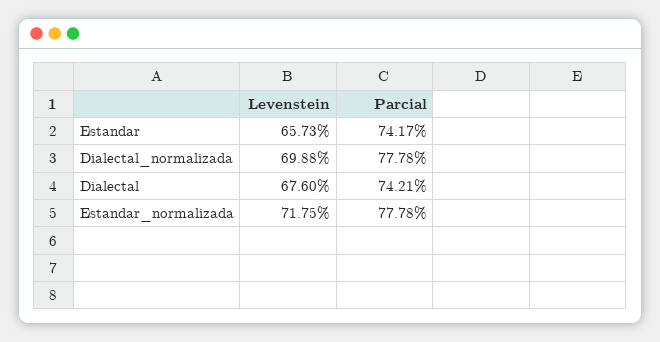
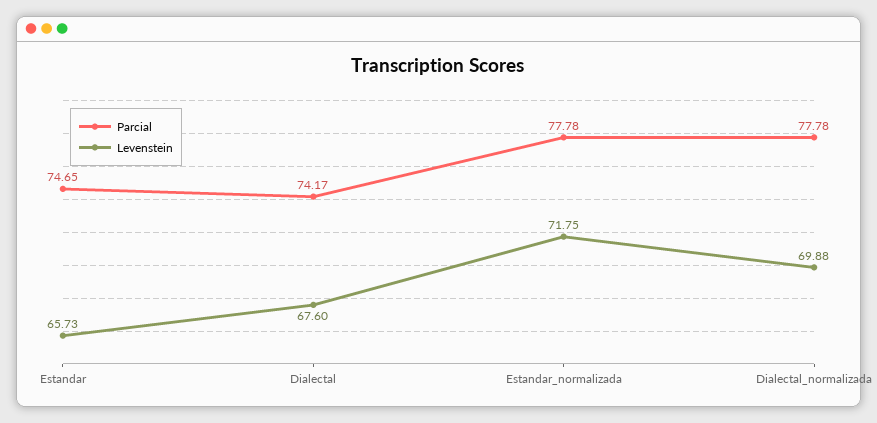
Parcial, Estandar: 74.17 -> 74.65
Parcial, Dialectal: 74.21 -> 74.17

